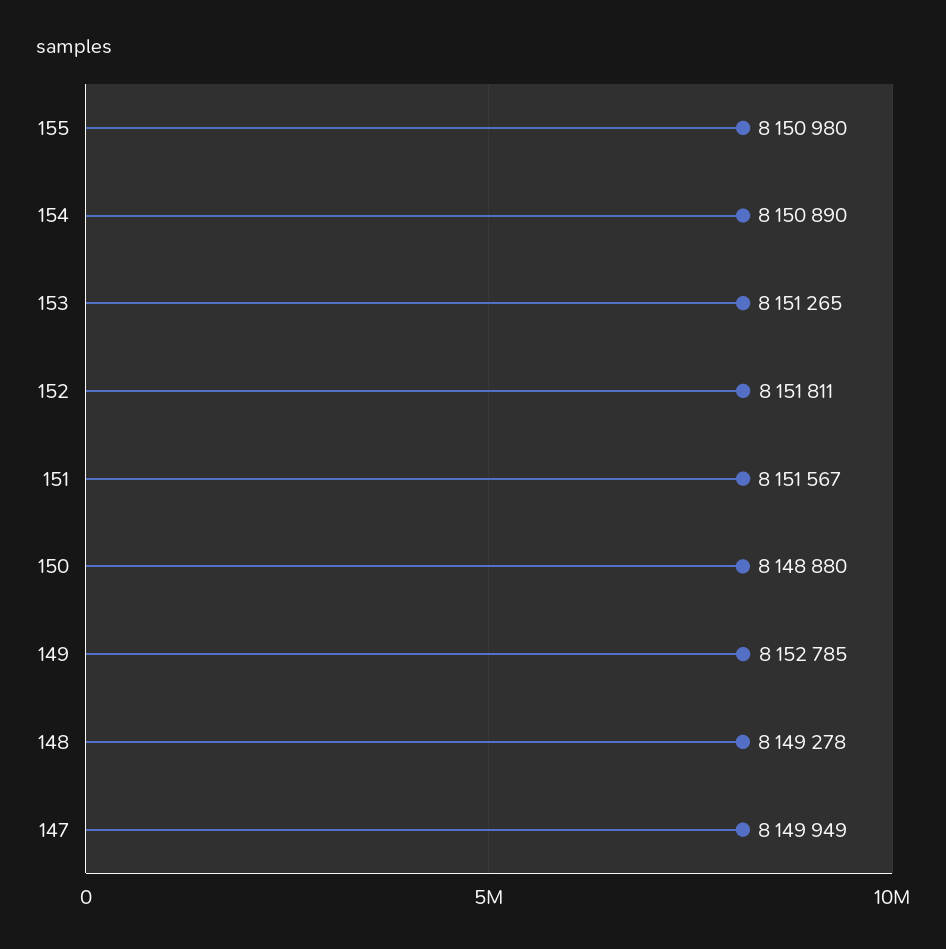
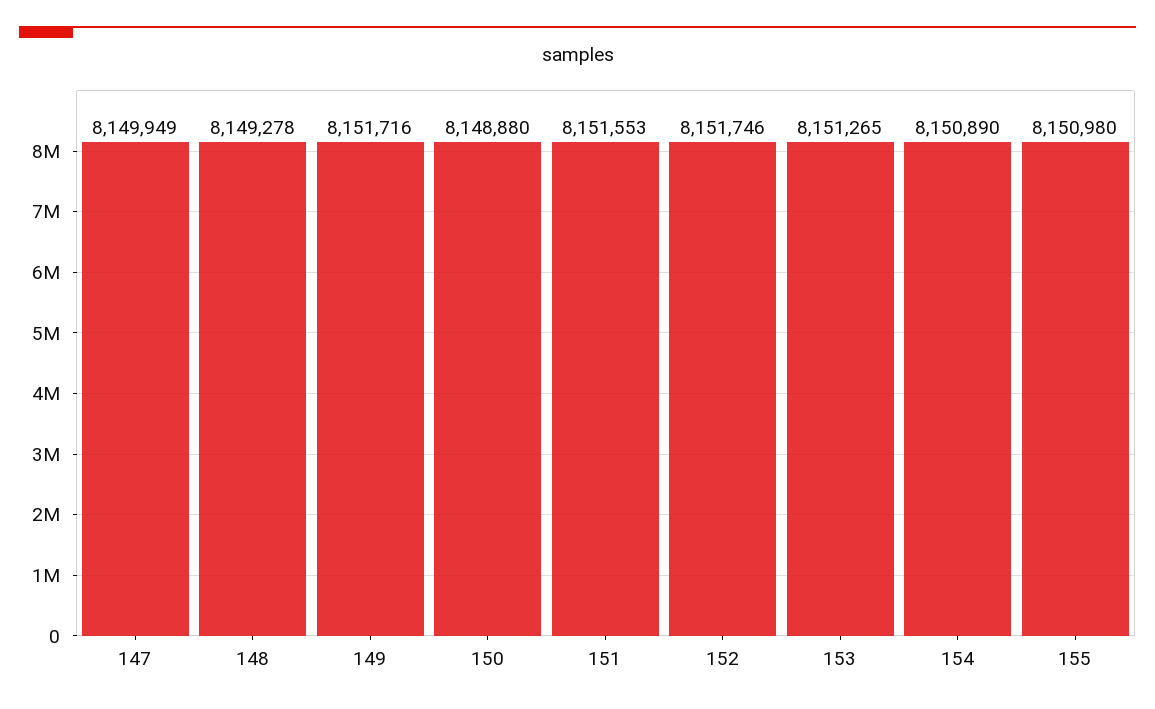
152: 8151811 -> 8151746
151: 8151567 -> 8151553
149: 8152785 -> 8151716

